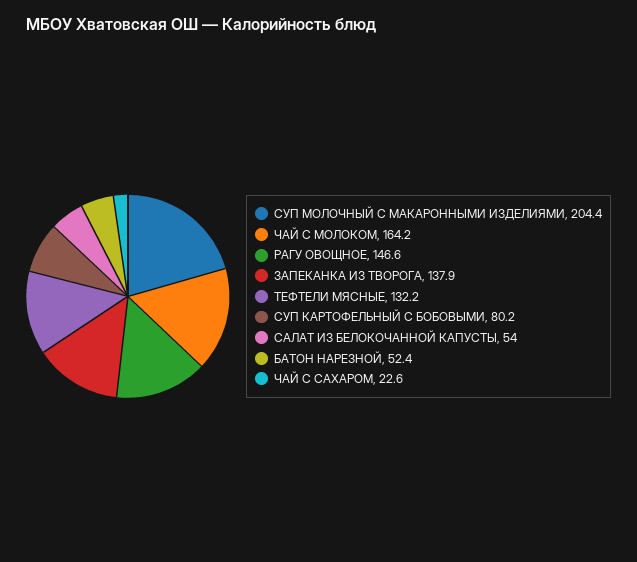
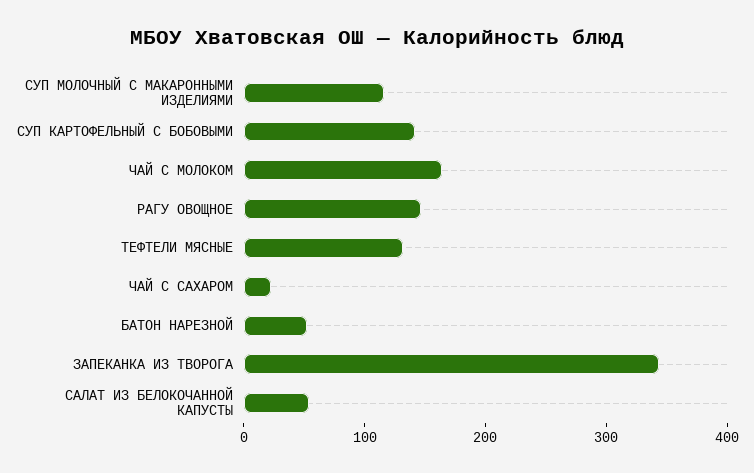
СУП МОЛОЧНЫЙ С МАКАРОННЫМИ ИЗДЕЛИЯМИ: 204.4 -> 120
ЗАПЕКАНКА ИЗ ТВОРОГА: 137.9 -> 340
СУП КАРТОФЕЛЬНЫЙ С БОБОВЫМИ: 80.2 -> 140

